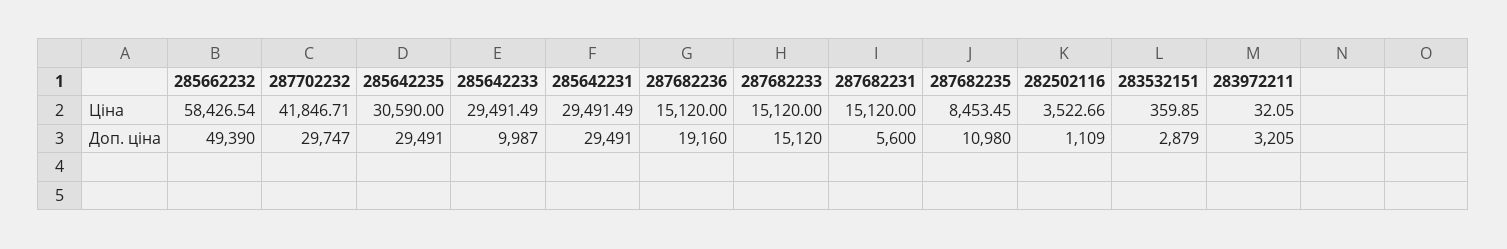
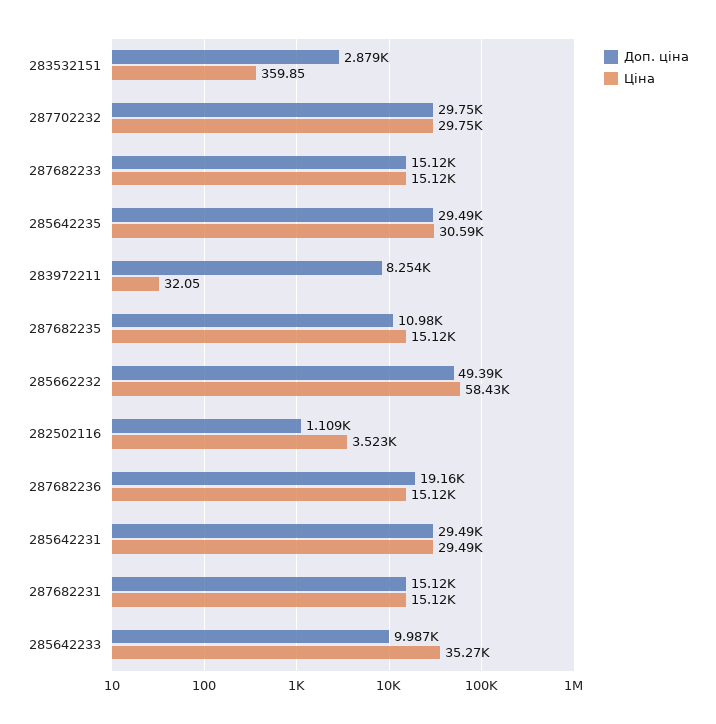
Ціна, 287702232: 41846.71 -> 29750
Ціна, 285642233: 29491.49 -> 35270
Ціна, 287682235: 8453.45 -> 15120
Доп. ціна, 287682231: 5600 -> 15120
Доп. ціна, 283972211: 3205 -> 8254

